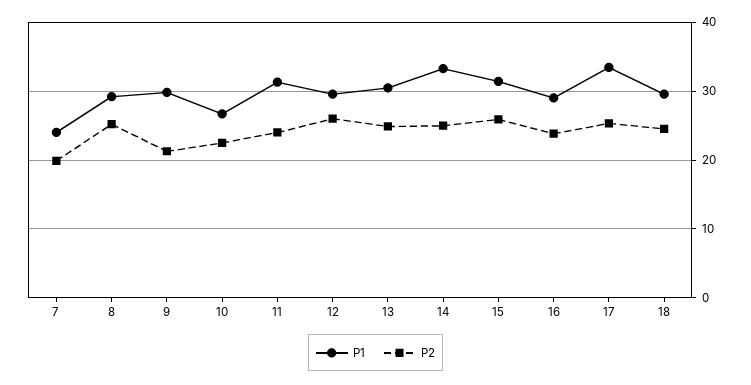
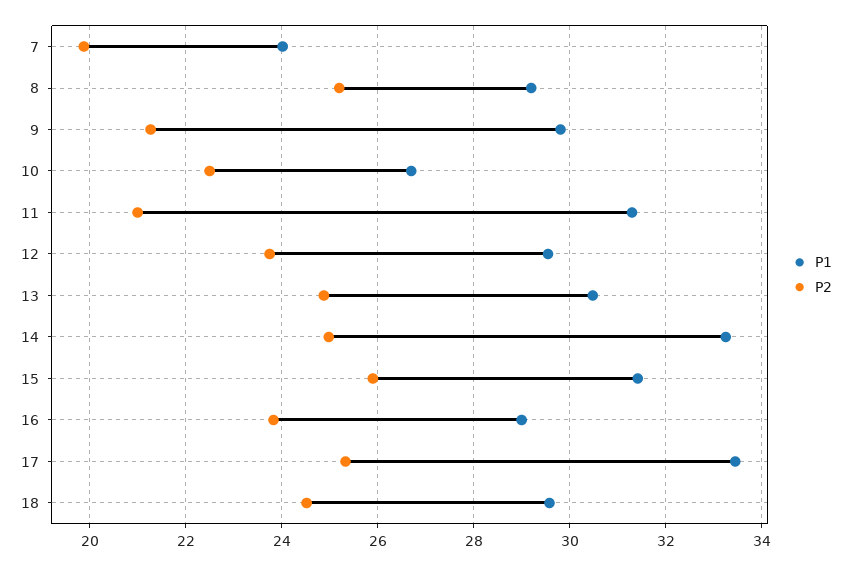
P2, 11: 24 -> 21
P2, 12: 26 -> 23.8

